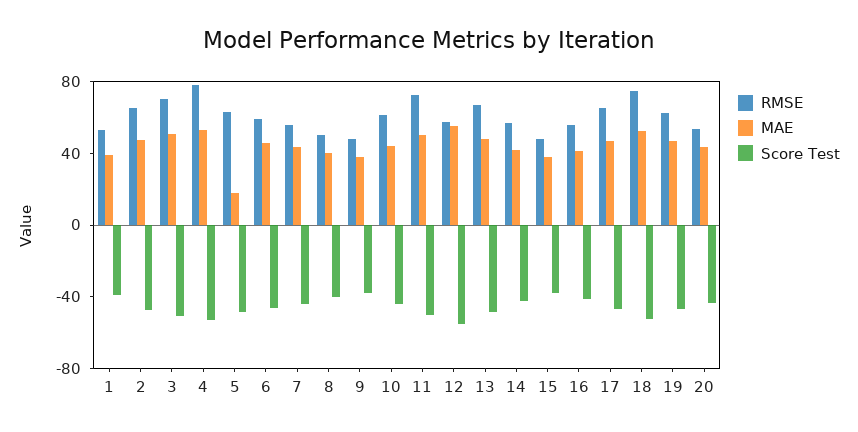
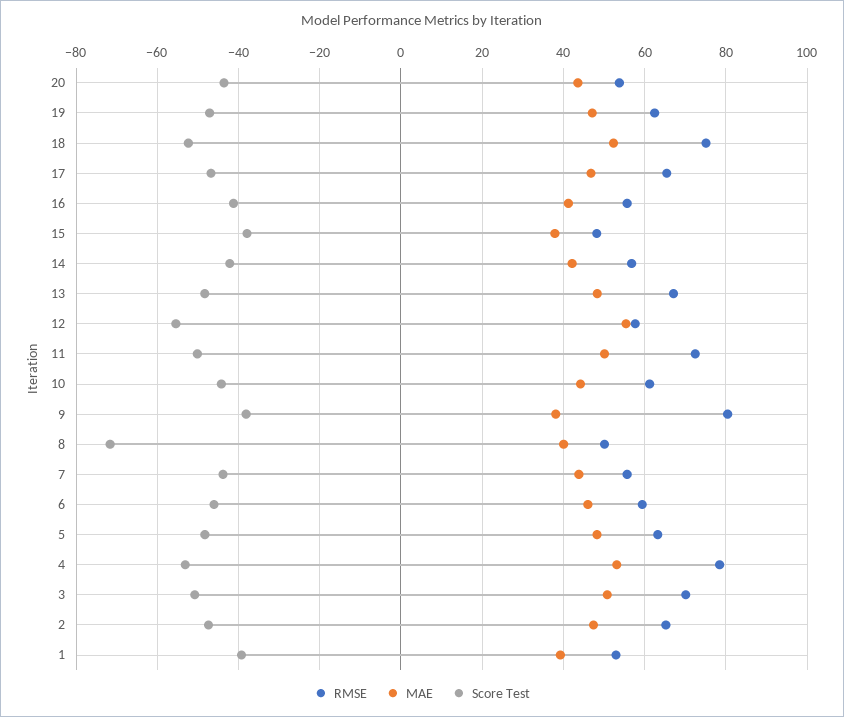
MAE, 5: 20 -> 48
Score Test, 8: -40 -> -72
RMSE, 9: 50 -> 80

